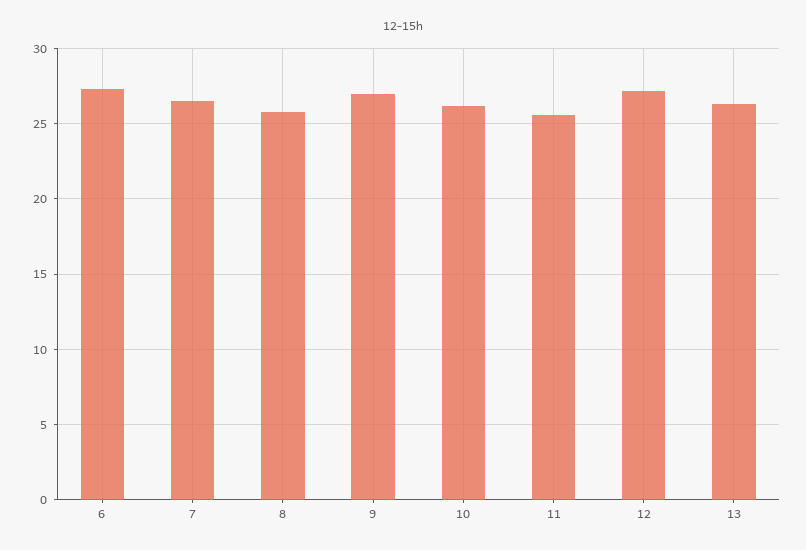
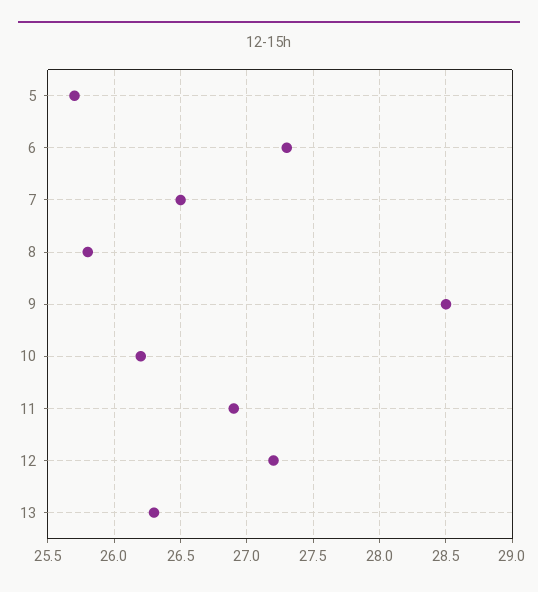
9: 27 -> 28.5
11: 25.5 -> 26.9
5: none -> 25.7

